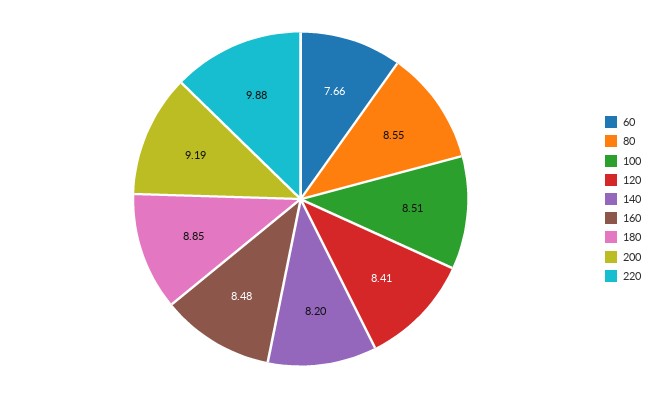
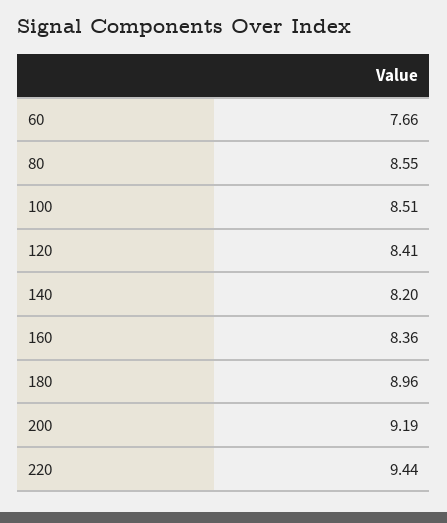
160: 8.48 -> 8.36
180: 8.85 -> 8.96
220: 9.88 -> 9.44

